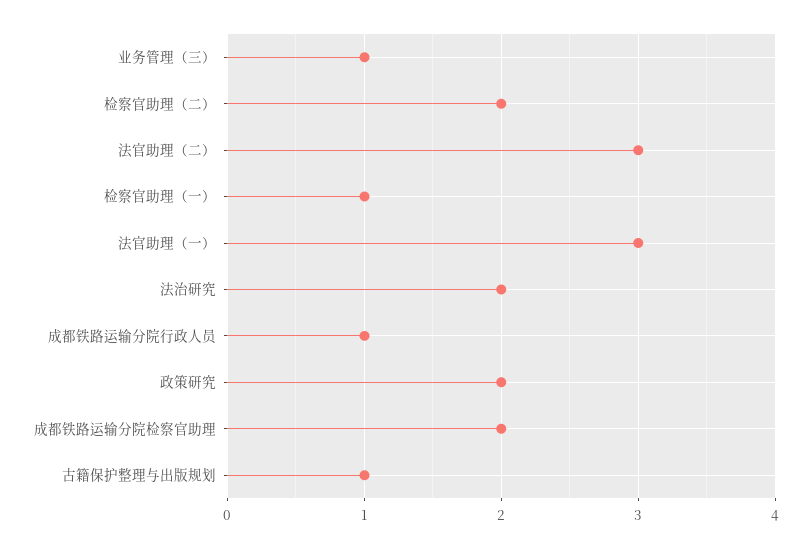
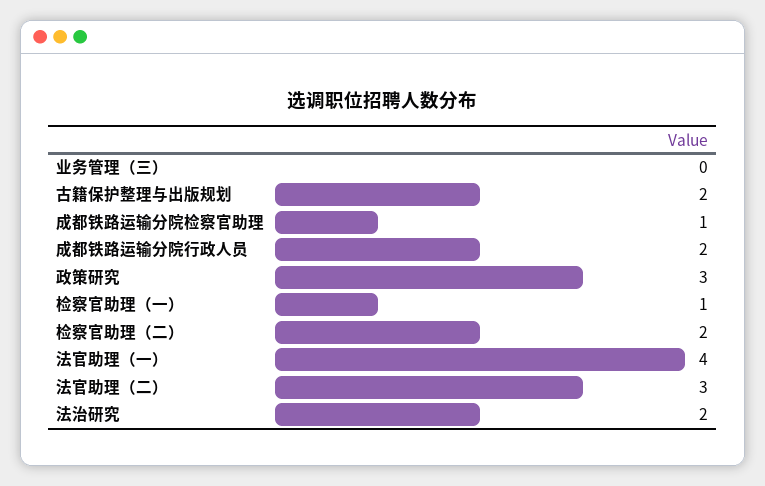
业务管理（三）: 1 -> 0
法官助理（一）: 3 -> 4
成都铁路运输分院行政人员: 1 -> 2
政策研究: 2 -> 3
成都铁路运输分院检察官助理: 2 -> 1
古籍保护整理与出版规划: 1 -> 2

